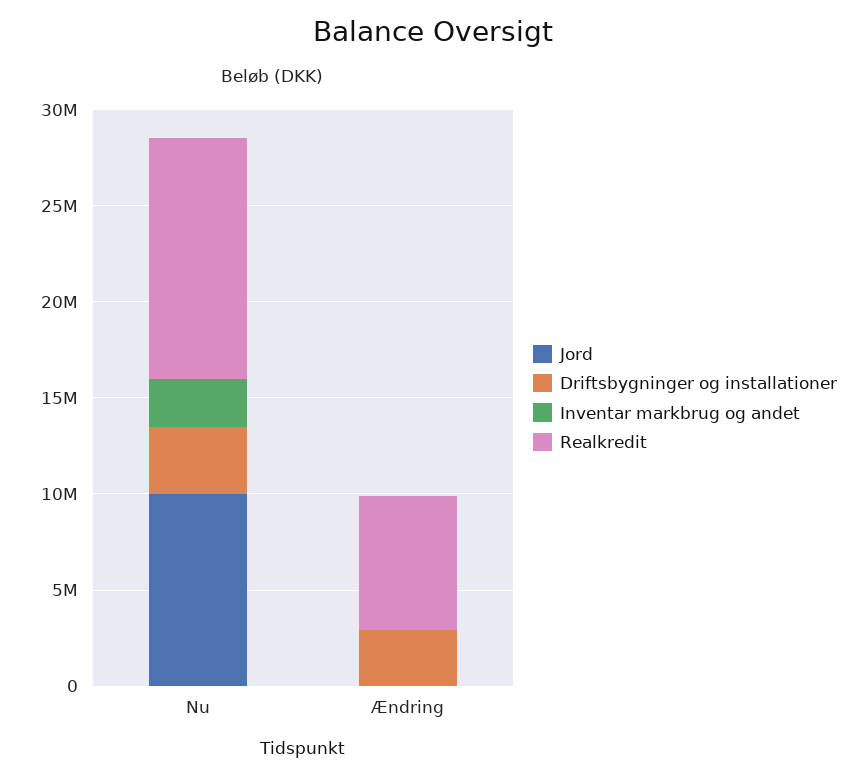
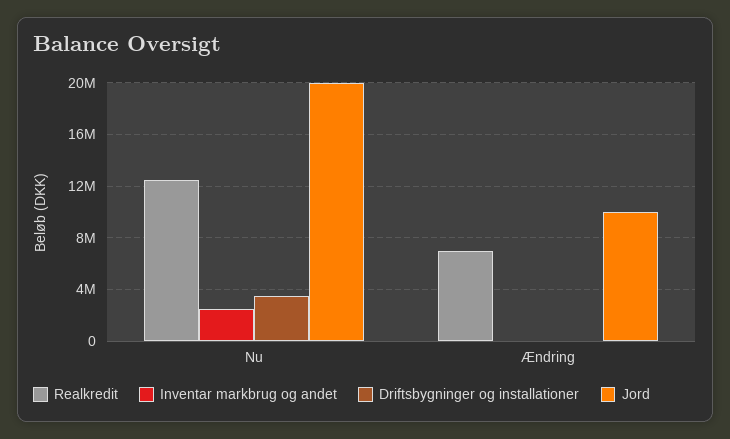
Jord, Nu: 10000000 -> 20000000
Jord, Ændring: 0 -> 10000000
Driftsbygninger og installationer, Ændring: 3000000 -> 0

